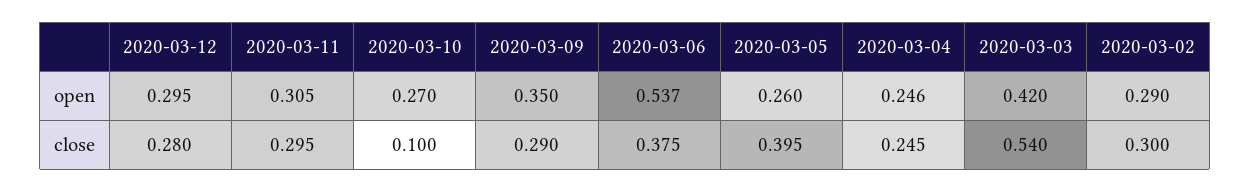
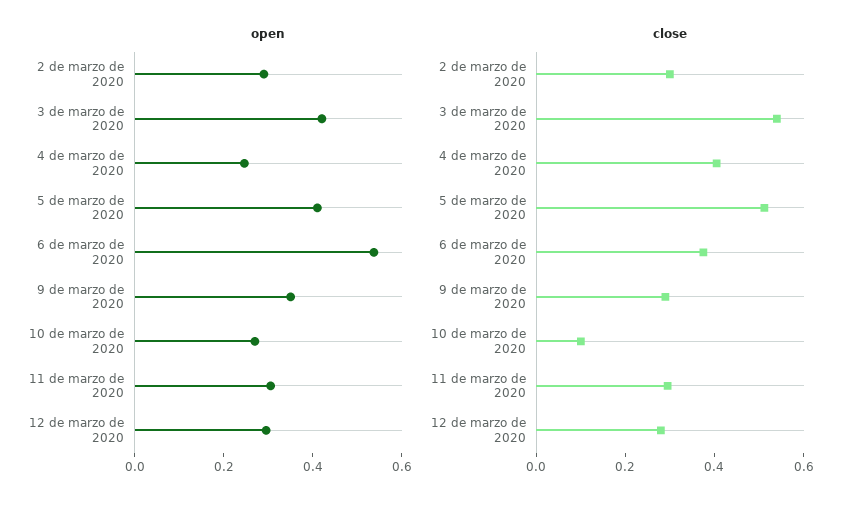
open, 2020-03-05: 0.26 -> 0.4
close, 2020-03-05: 0.395 -> 0.5
close, 2020-03-04: 0.245 -> 0.4

